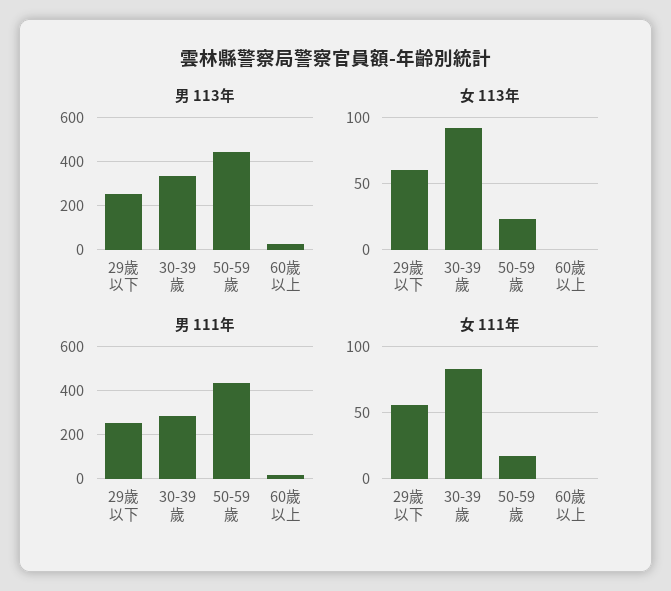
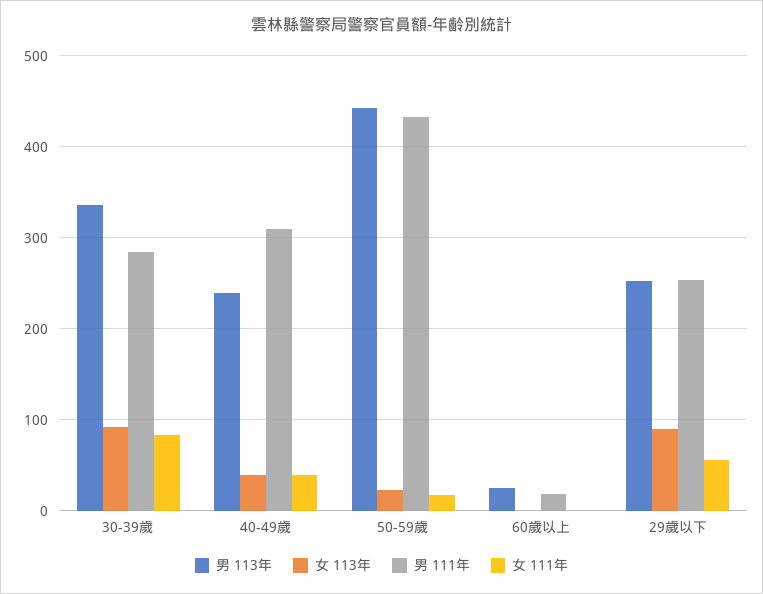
女 113年, 29歲以下: 60 -> 90
男 113年, 40-49歲: none -> 240
女 113年, 40-49歲: none -> 40
男 111年, 40-49歲: none -> 310
女 111年, 40-49歲: none -> 40

